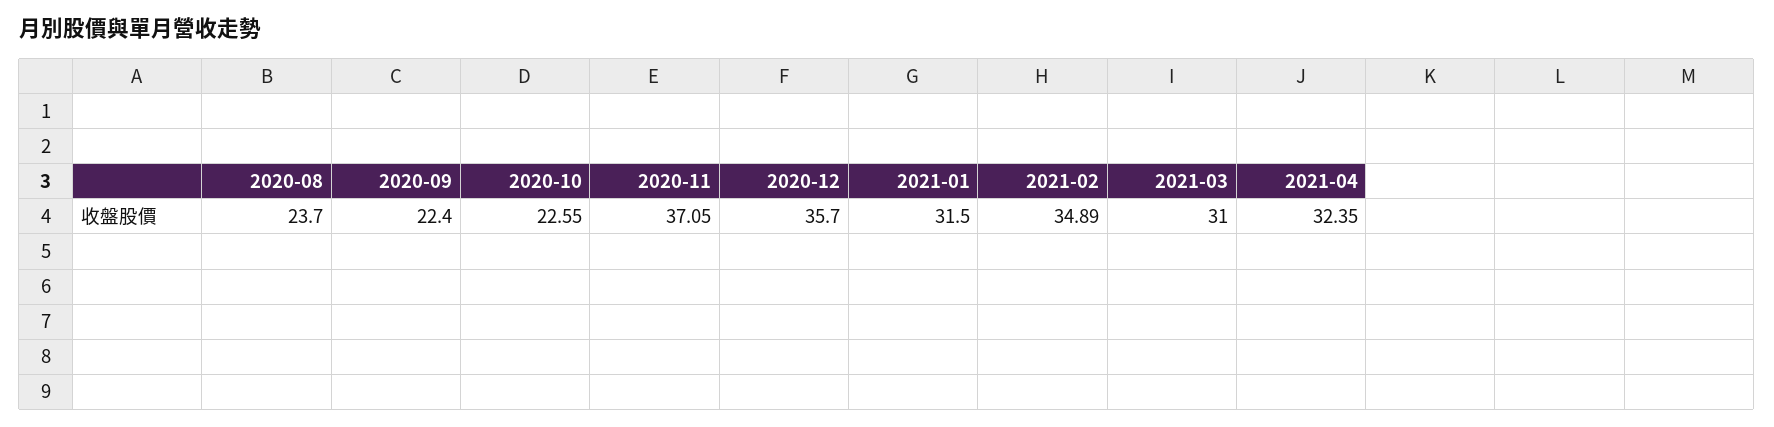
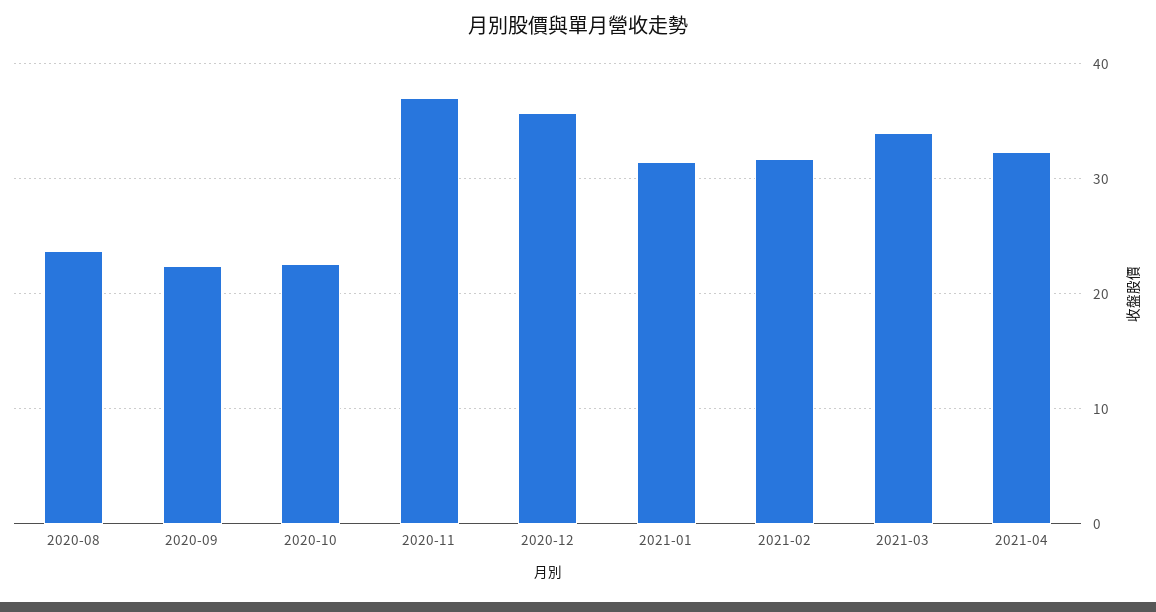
2021-02: 34.89 -> 32
2021-03: 31 -> 34

